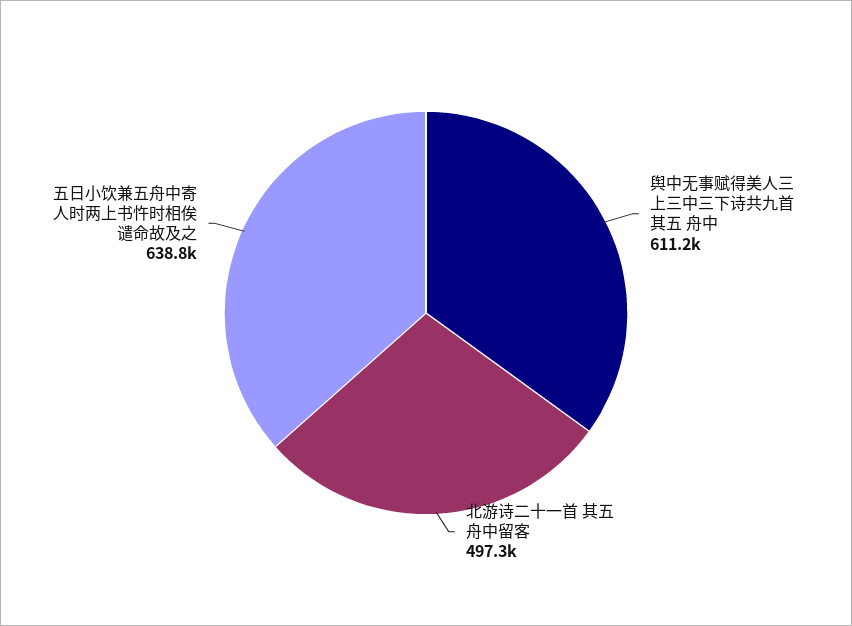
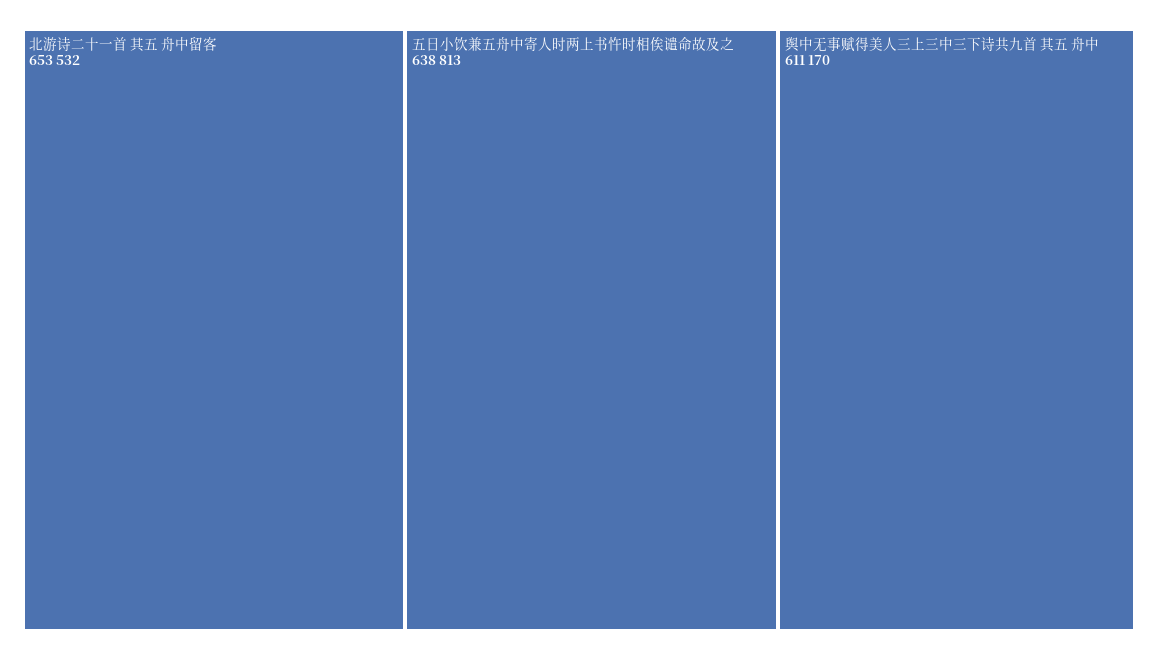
北游诗二十一首 其五 舟中留客: 497300 -> 653532

